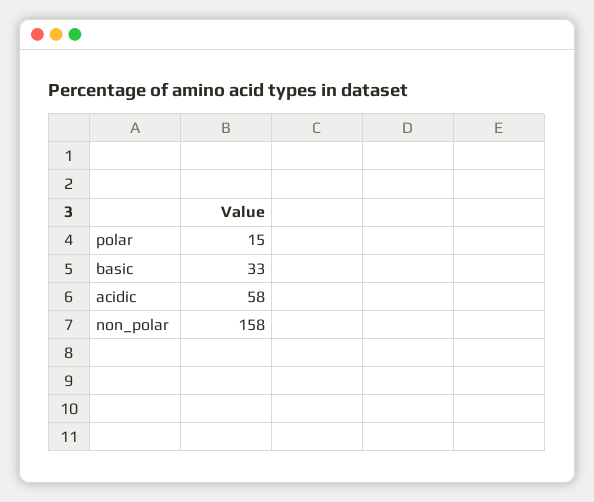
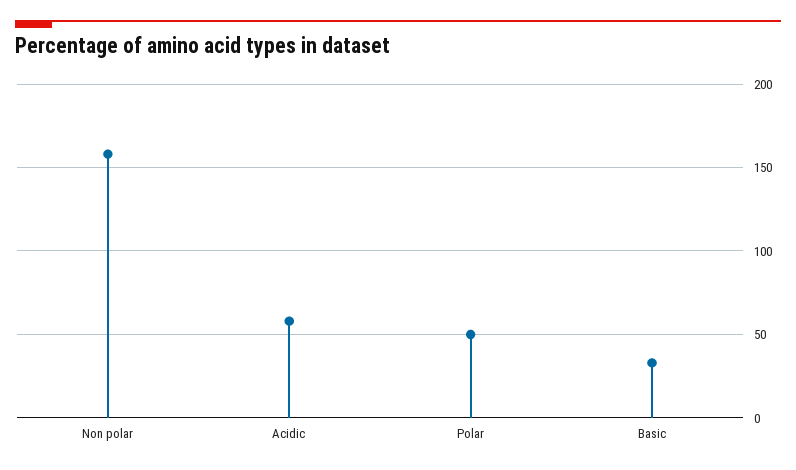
polar: 15 -> 50

